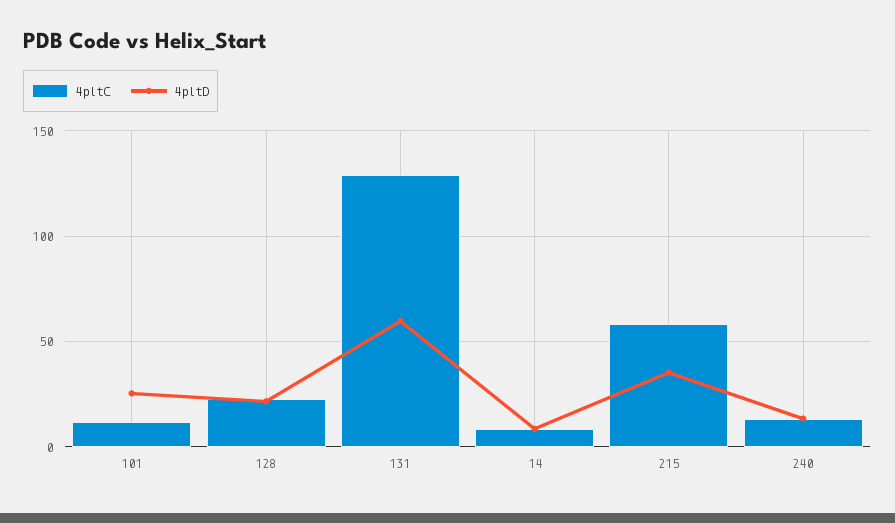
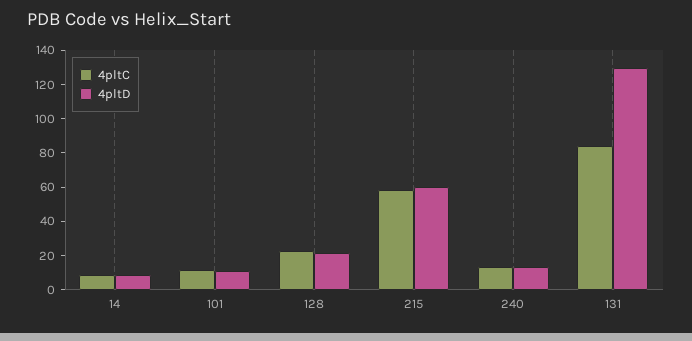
4pltD, 101: 25 -> 10
4pltC, 131: 130 -> 85
4pltD, 131: 60 -> 130
4pltD, 215: 35 -> 60

